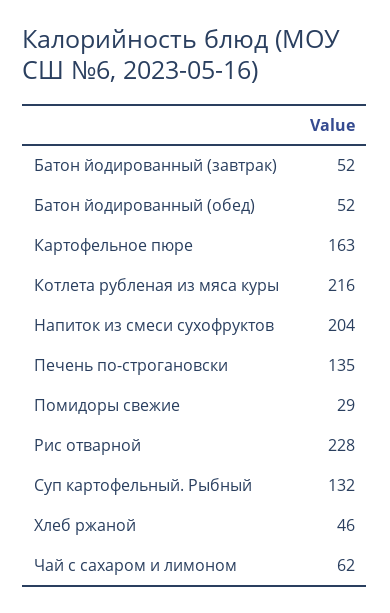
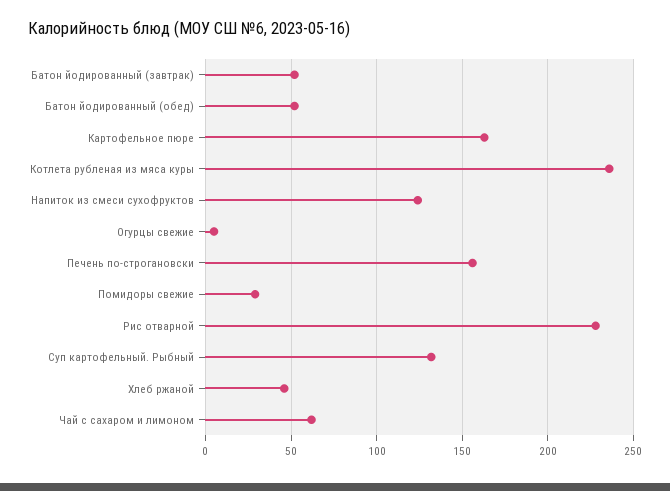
Котлета рубленая из мяса куры: 216 -> 235
Напиток из смеси сухофруктов: 204 -> 125
Печень по-строгановски: 135 -> 155
Огурцы свежие: none -> 5

